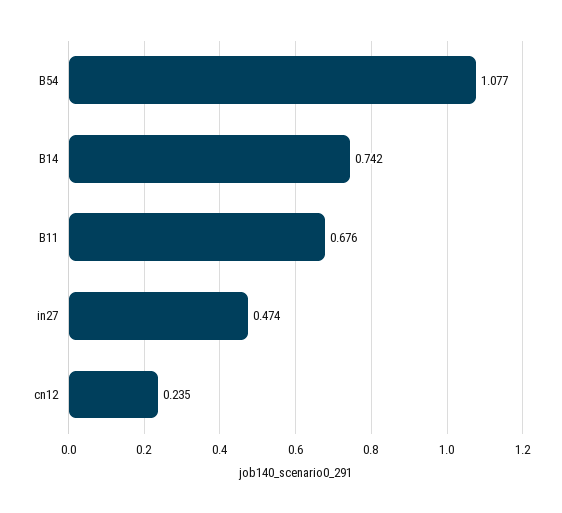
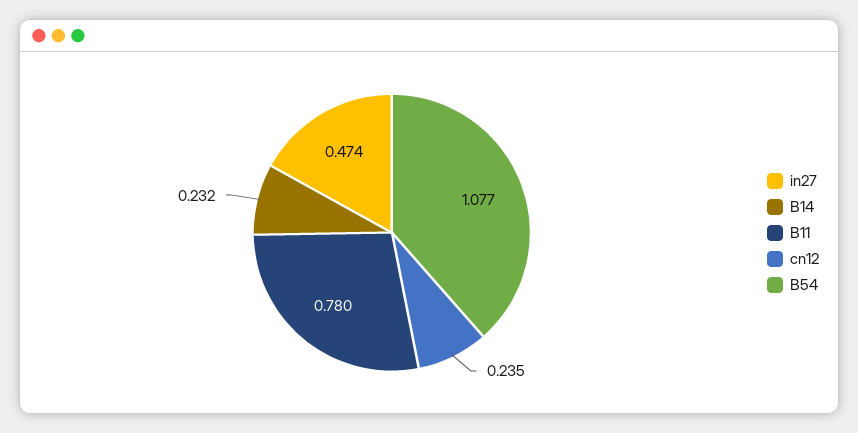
B14: 0.742 -> 0.232
B11: 0.676 -> 0.78

